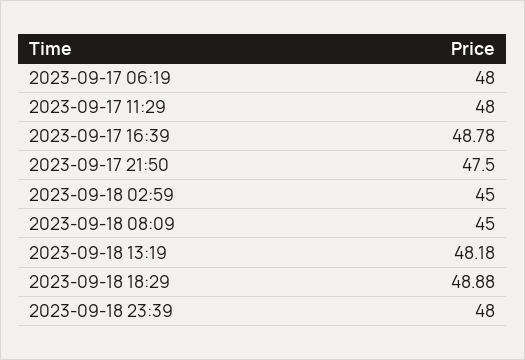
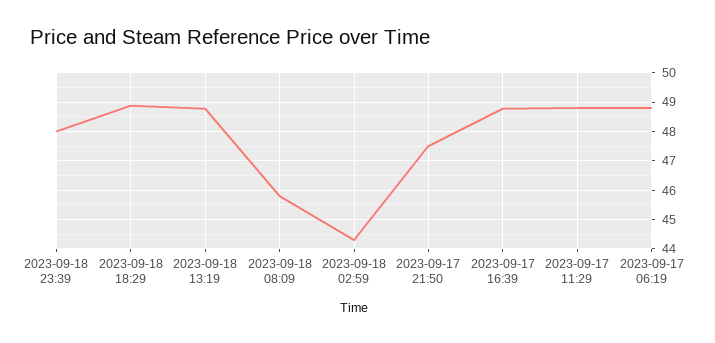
2023-09-17 06:19: 48 -> 48.75
2023-09-17 11:29: 48 -> 48.75
2023-09-18 02:59: 45 -> 44.25
2023-09-18 08:09: 45 -> 45.75
2023-09-18 13:19: 48.18 -> 48.75

